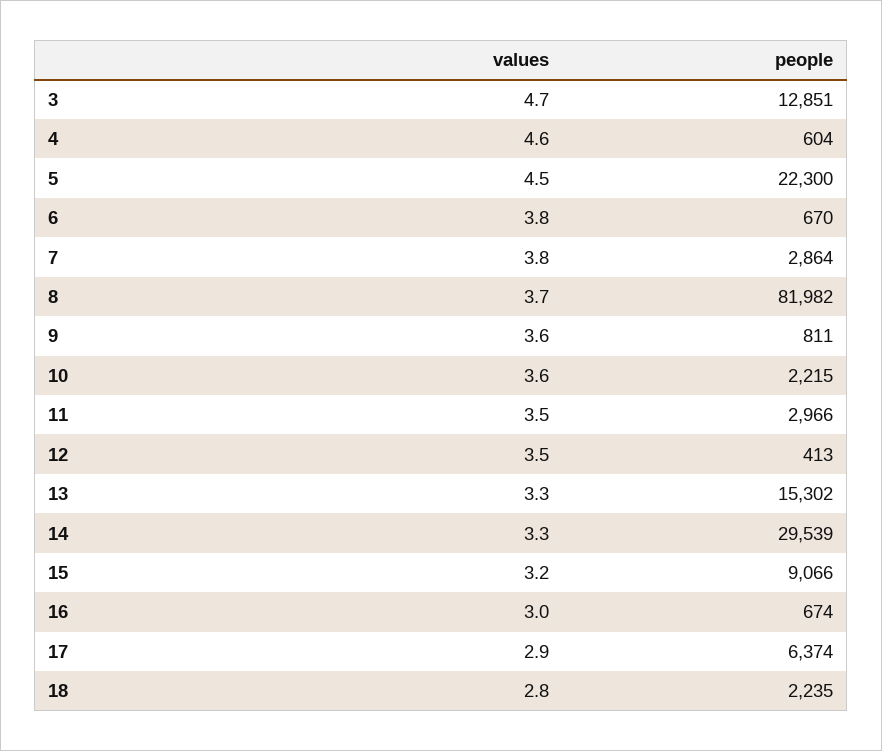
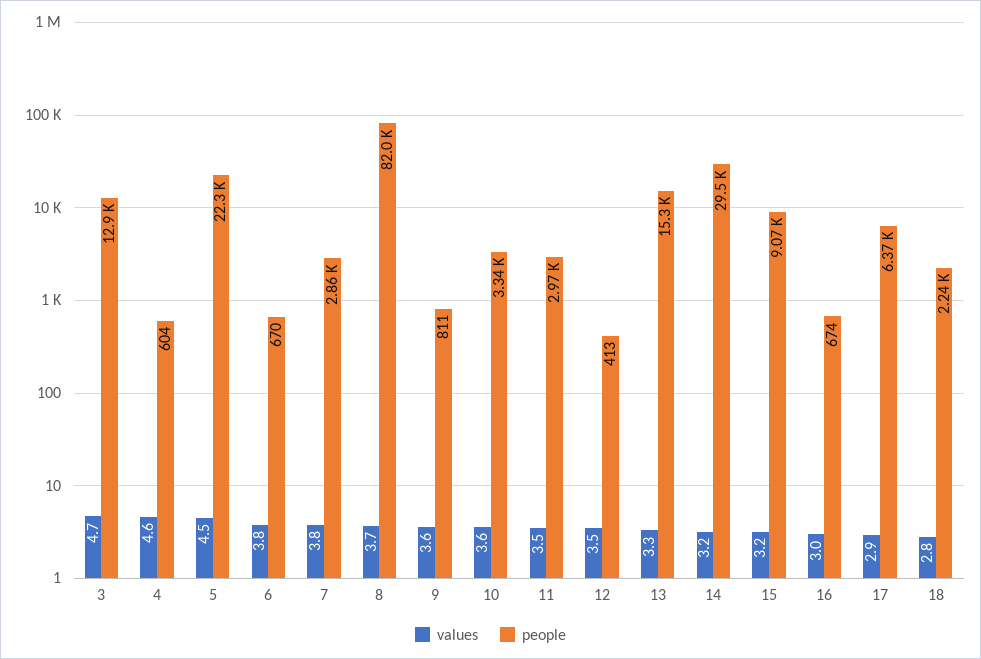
people, 10: 2215 -> 3340
values, 14: 3.3 -> 3.2

